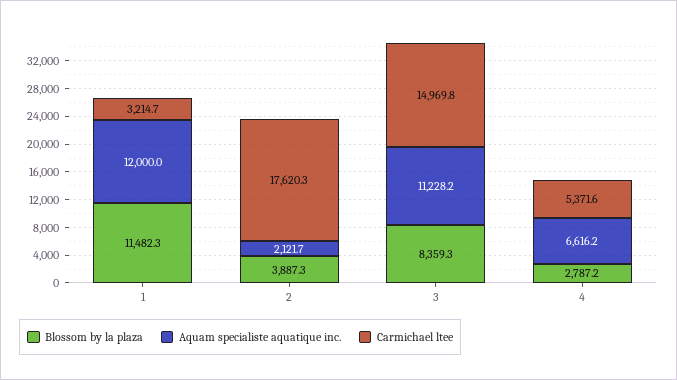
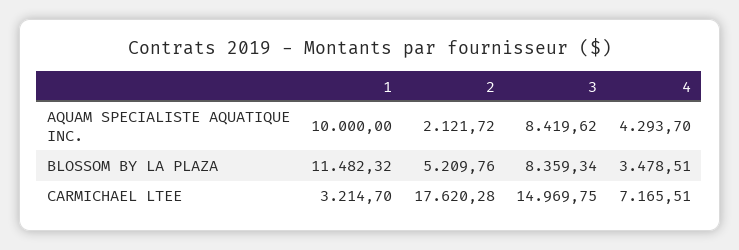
Aquam specialiste aquatique inc., 1: 12000 -> 10000
Blossom by la plaza, 2: 3887.3 -> 5209.76
Aquam specialiste aquatique inc., 3: 11228.2 -> 8419.62
Blossom by la plaza, 4: 2787.2 -> 3478.51
Aquam specialiste aquatique inc., 4: 6616.2 -> 4293.7
Carmichael ltee, 4: 5371.6 -> 7165.51

